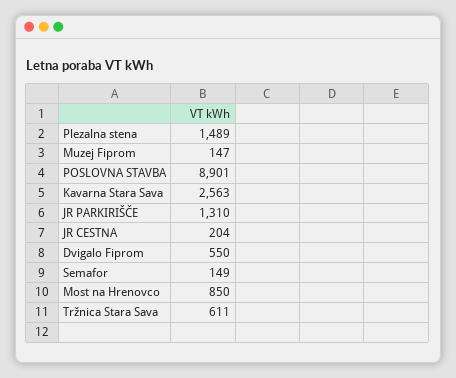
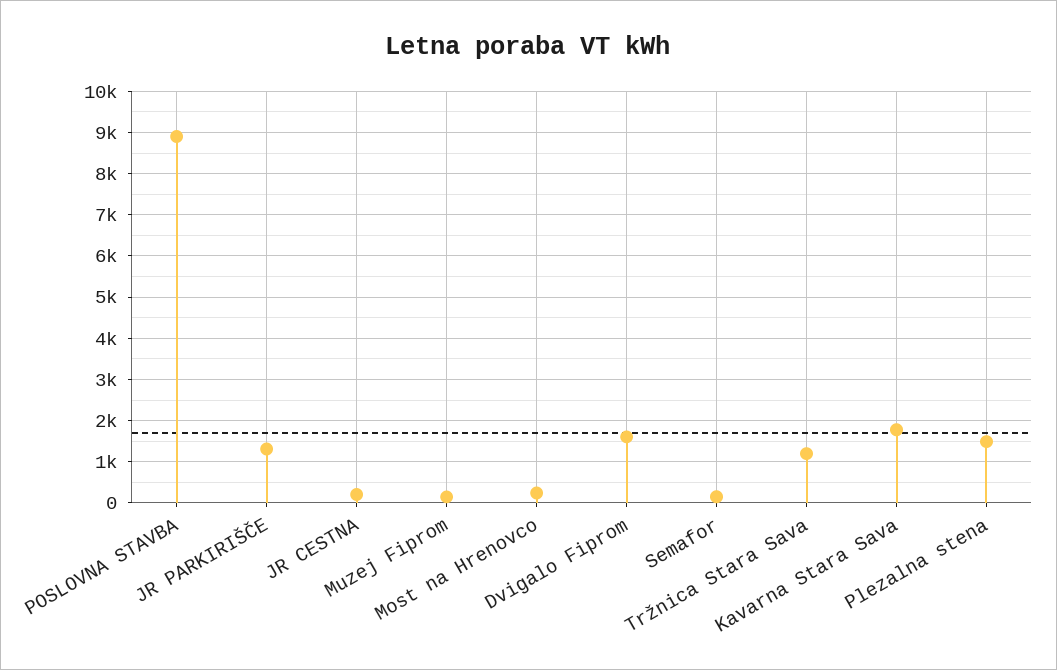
Kavarna Stara Sava: 2563 -> 1800
Dvigalo Fiprom: 550 -> 1600
Most na Hrenovco: 850 -> 200
Tržnica Stara Sava: 611 -> 1200

